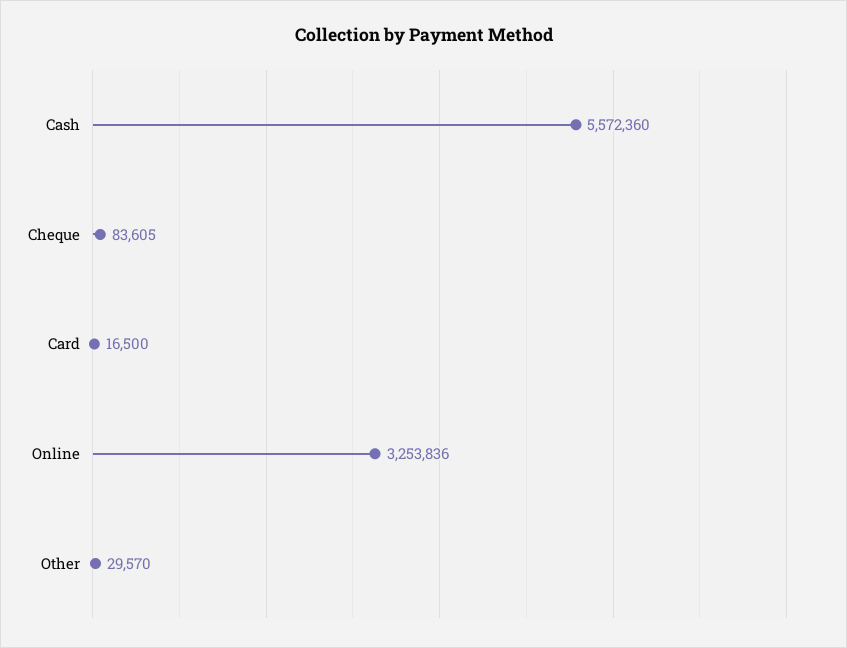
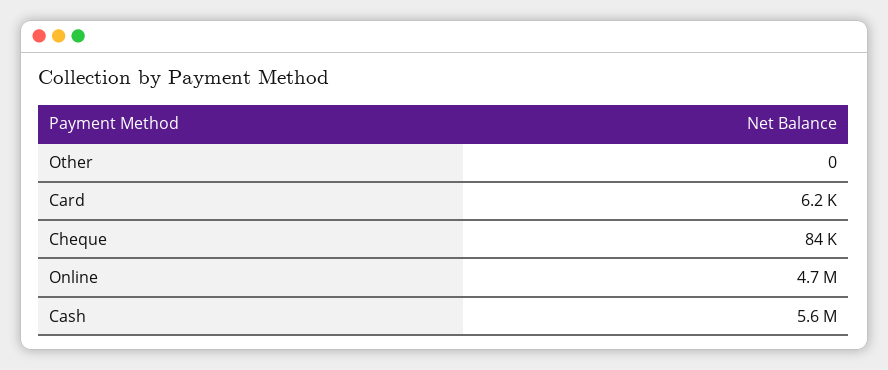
Card: 16500 -> 6200
Online: 3253836 -> 4700000
Other: 29570 -> 0

